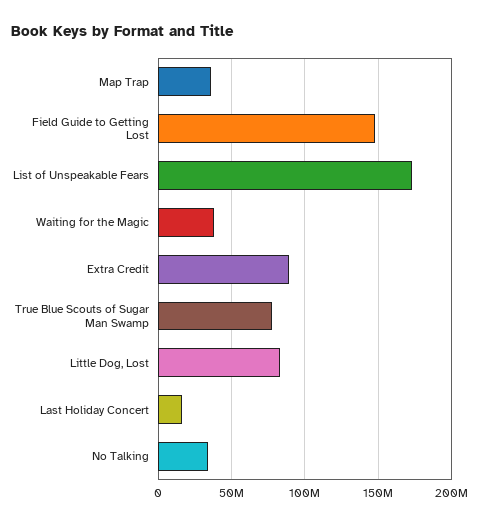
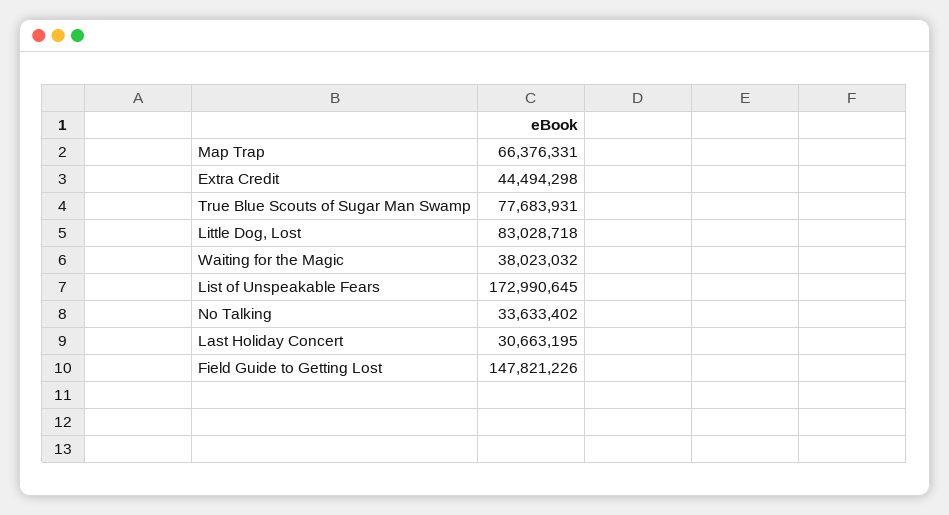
Map Trap: 35000000 -> 66376331
Extra Credit: 90000000 -> 44494298
Last Holiday Concert: 15000000 -> 30663195

